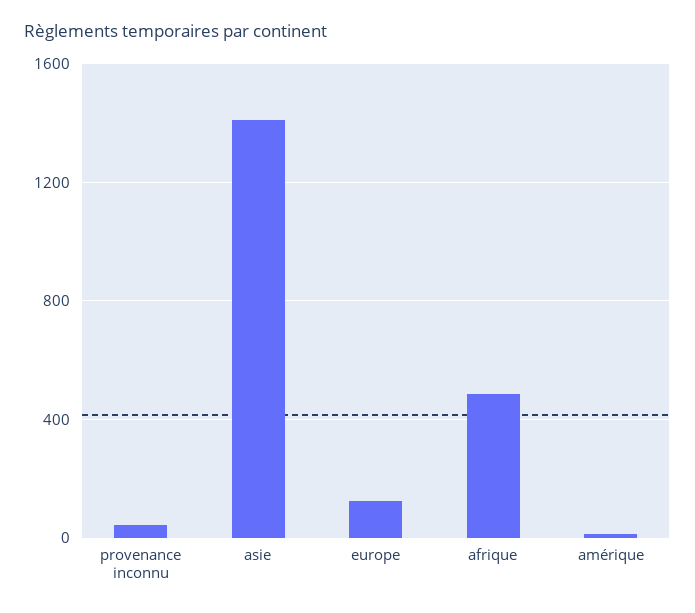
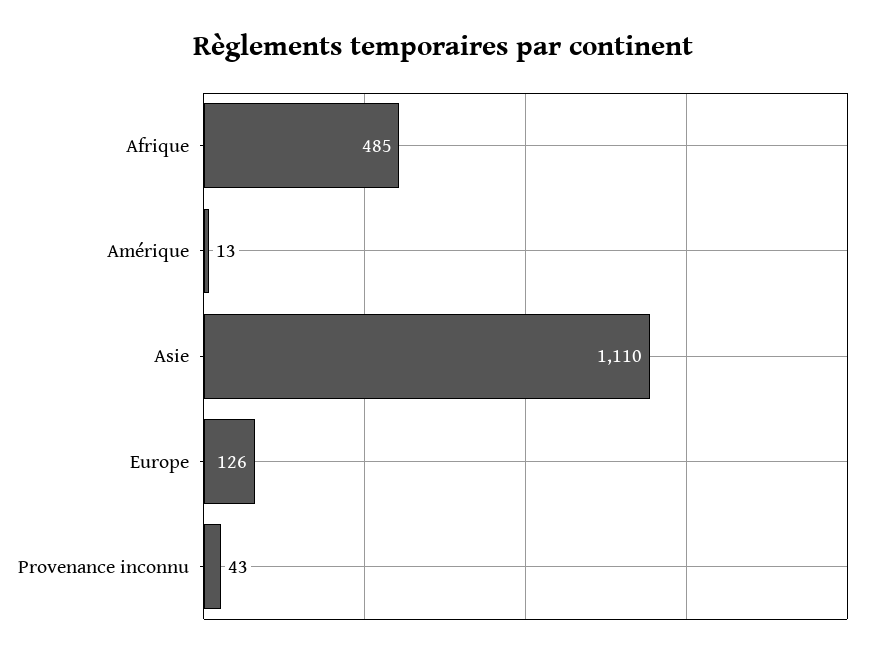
asie: 1400 -> 1110

